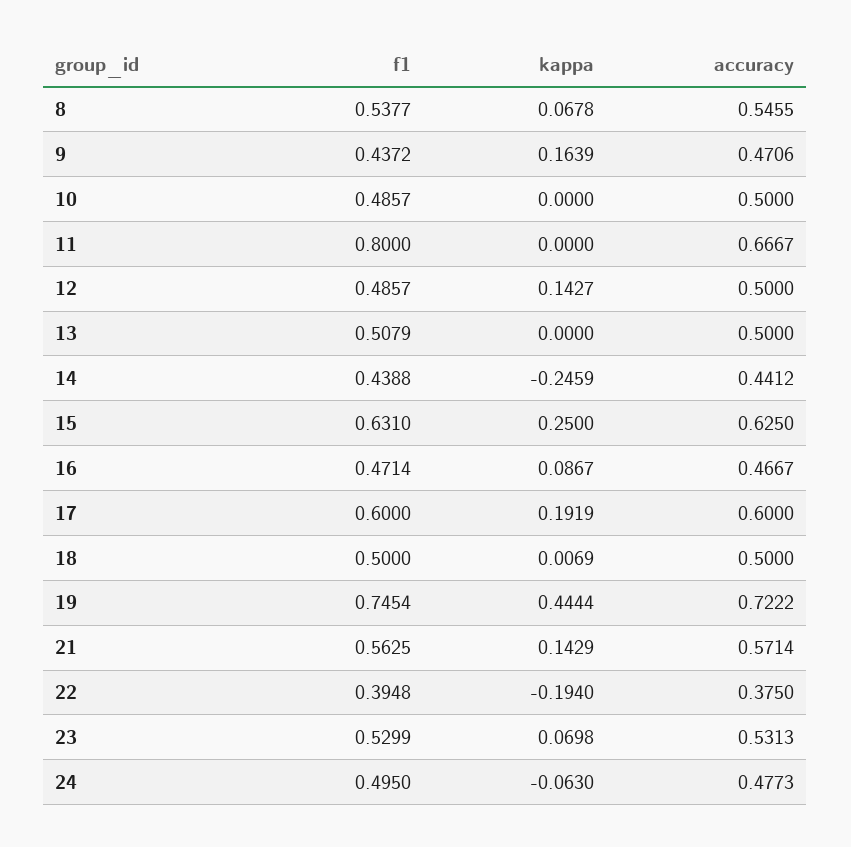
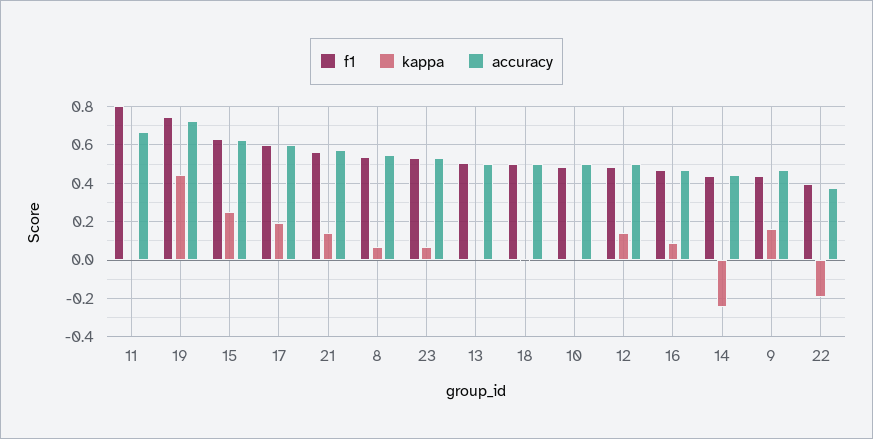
f1, 24: 0.495 -> none
kappa, 24: -0.063 -> none
accuracy, 24: 0.4773 -> none

